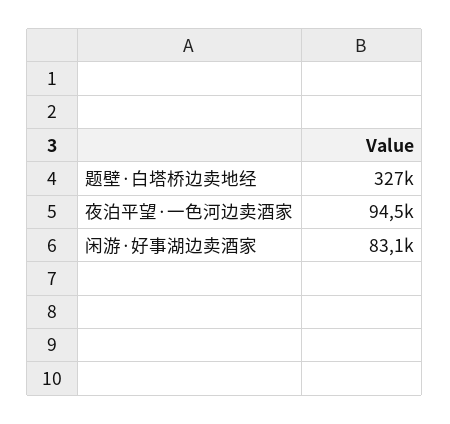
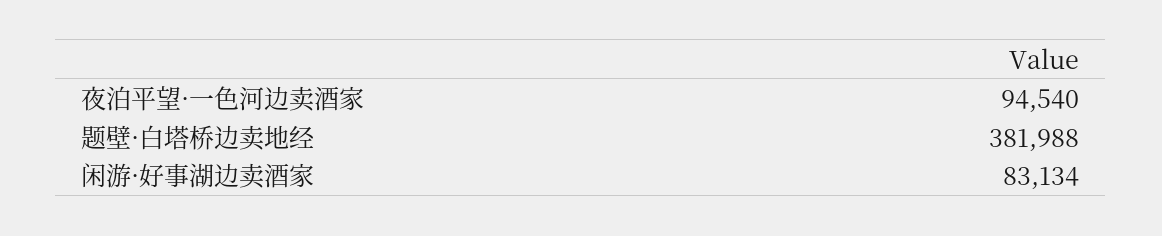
题壁·白塔桥边卖地经: 327000 -> 381988

